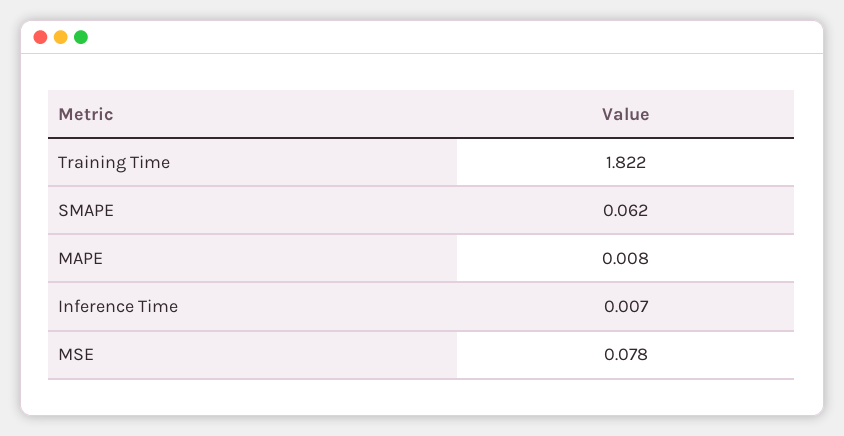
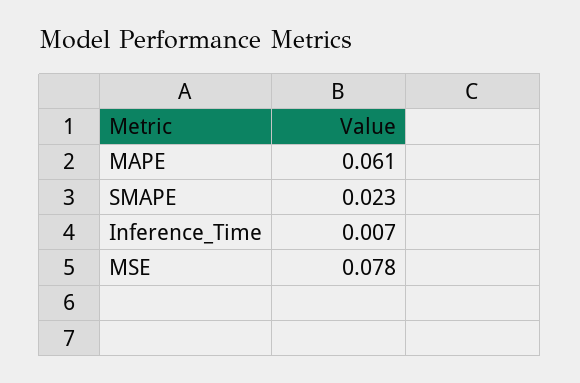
Training Time: 1.822 -> none
SMAPE: 0.062 -> 0.023
MAPE: 0.008 -> 0.061

